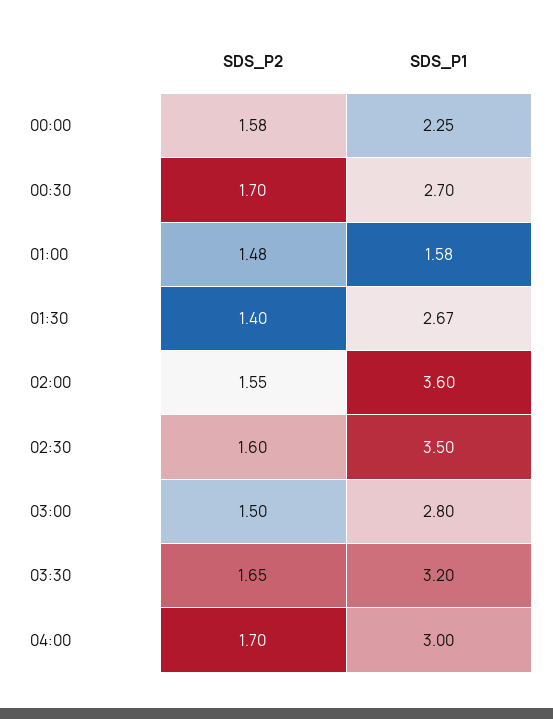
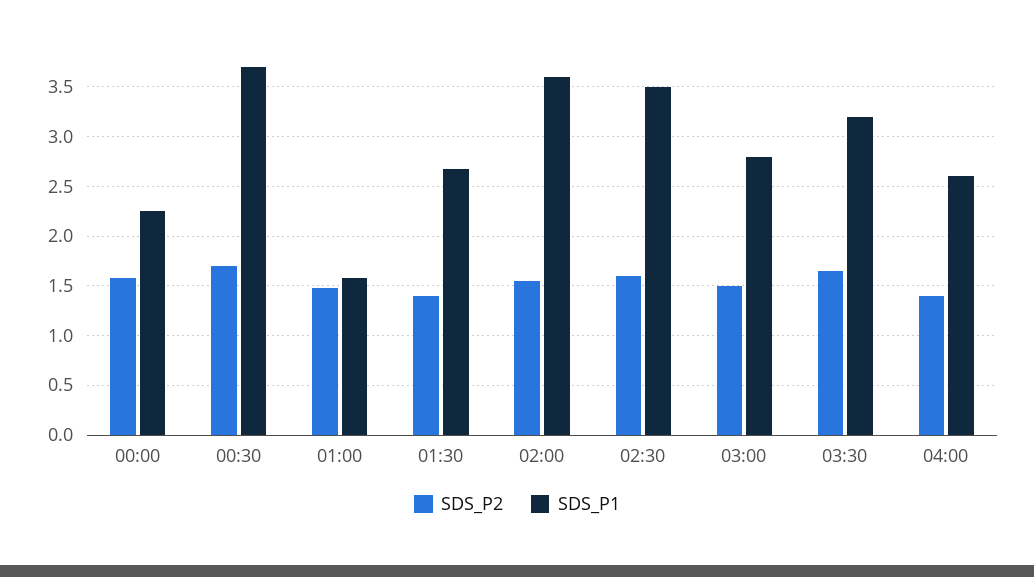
SDS_P1, 00:30: 2.7 -> 3.7
SDS_P2, 04:00: 1.7 -> 1.4
SDS_P1, 04:00: 3 -> 2.6

